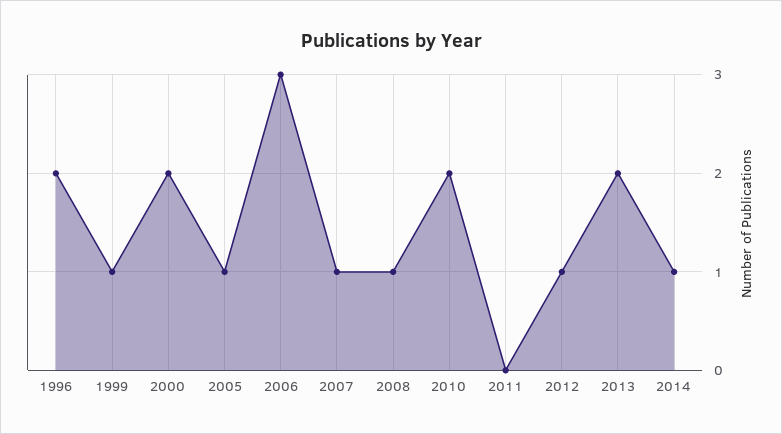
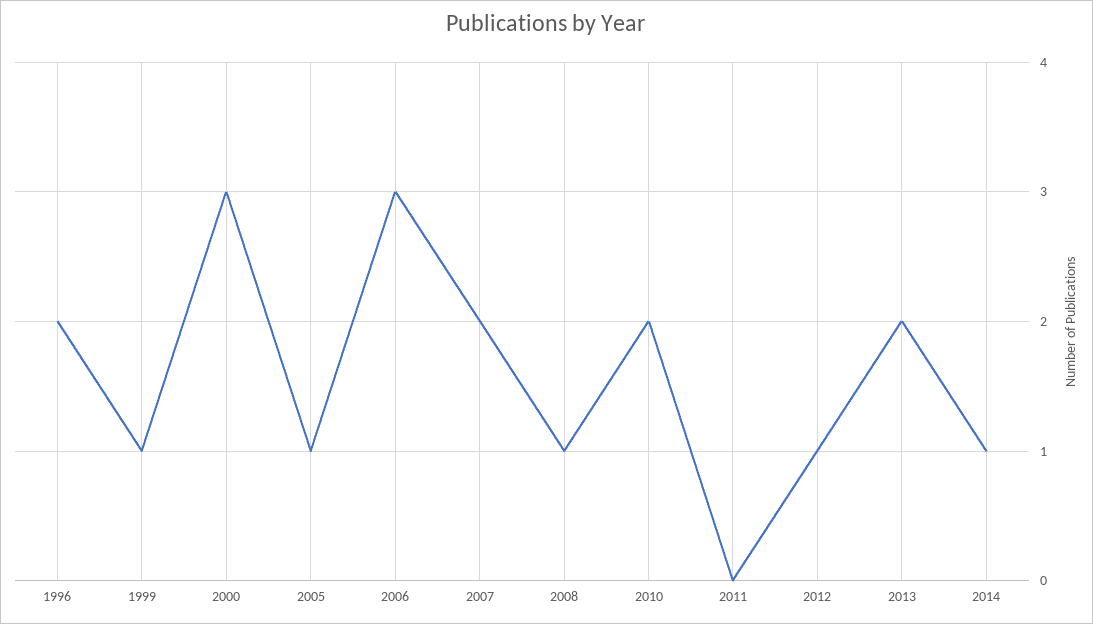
2000: 2 -> 3
2007: 1 -> 2

